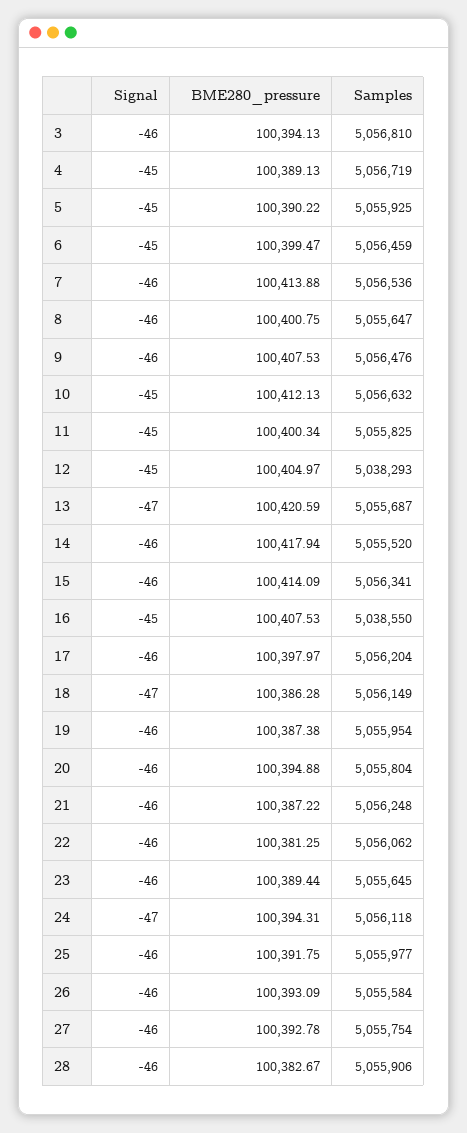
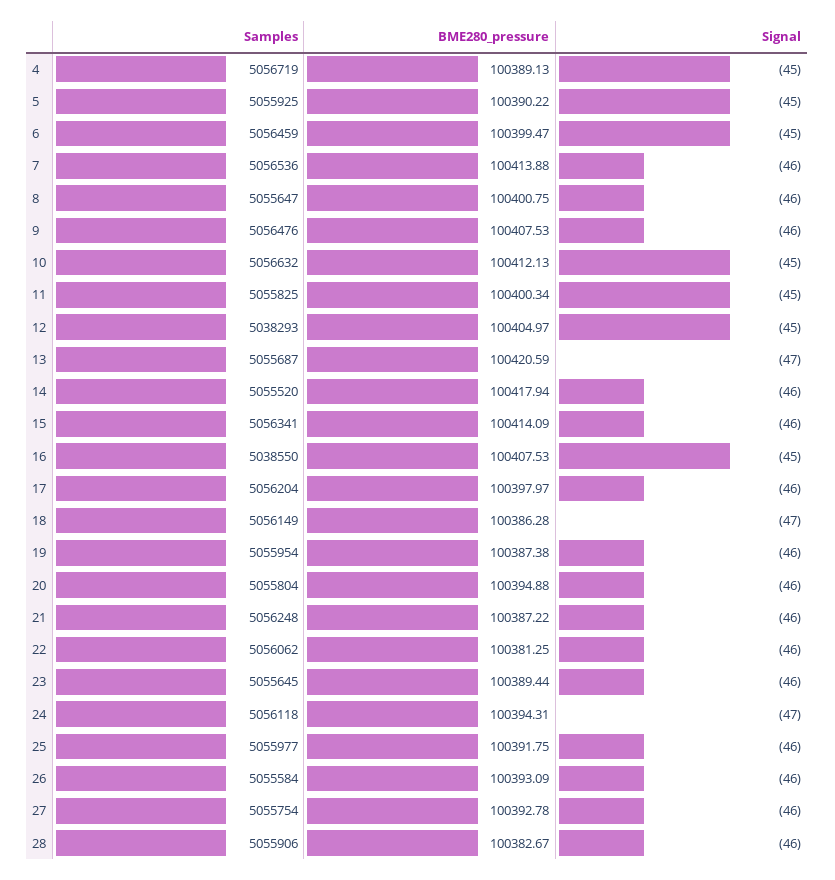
Signal, 3: -46 -> none
BME280_pressure, 3: 100394.13 -> none
Samples, 3: 5056810 -> none

